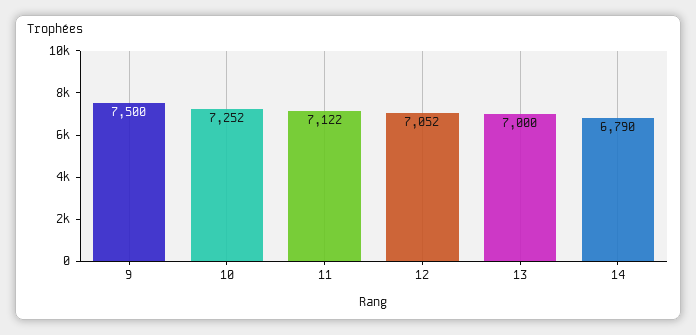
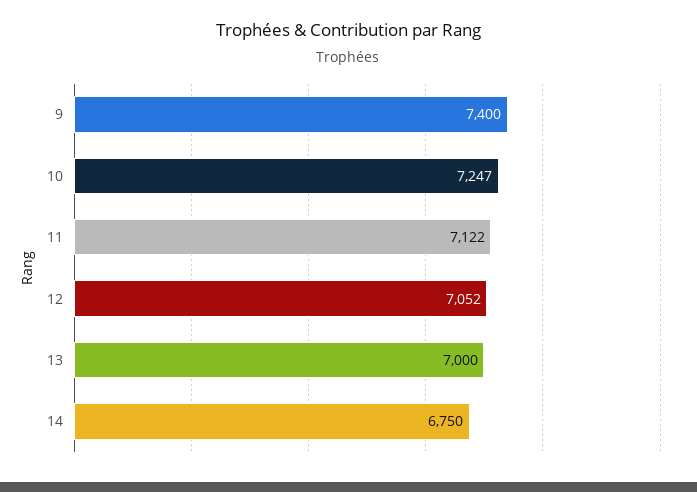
9: 7500 -> 7400
10: 7252 -> 7247
14: 6790 -> 6750

